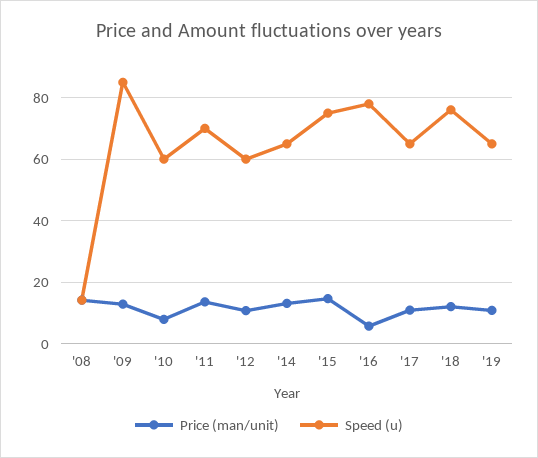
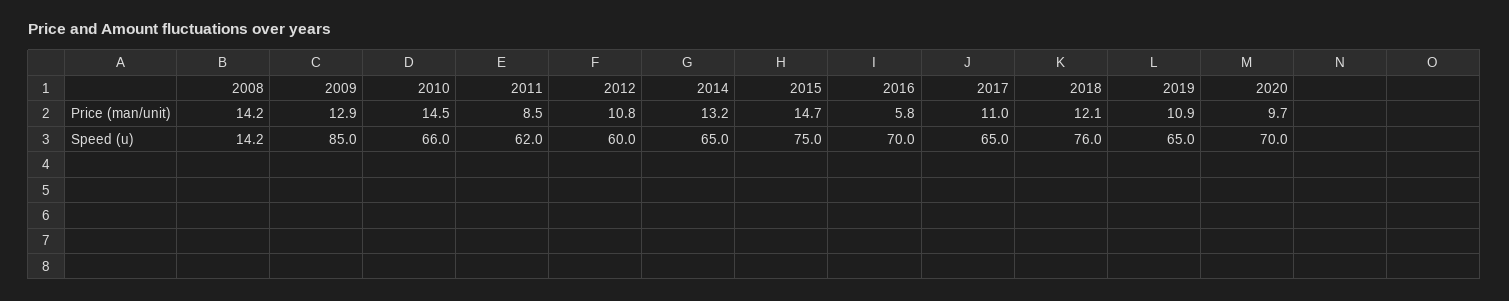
Price (man/unit), '10: 8 -> 14.5
Speed (u), '10: 60 -> 66
Price (man/unit), '11: 14 -> 8.5
Speed (u), '11: 70 -> 62
Speed (u), '16: 78 -> 70
Price (man/unit), 2020: none -> 9.7
Speed (u), 2020: none -> 70

